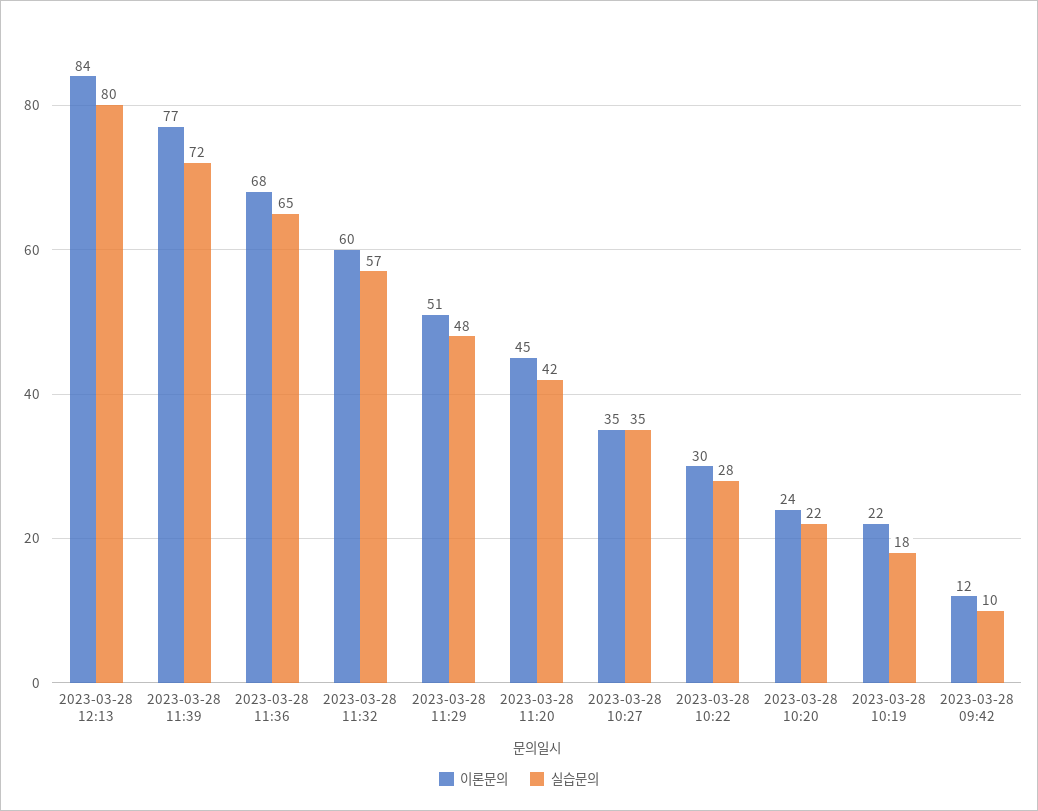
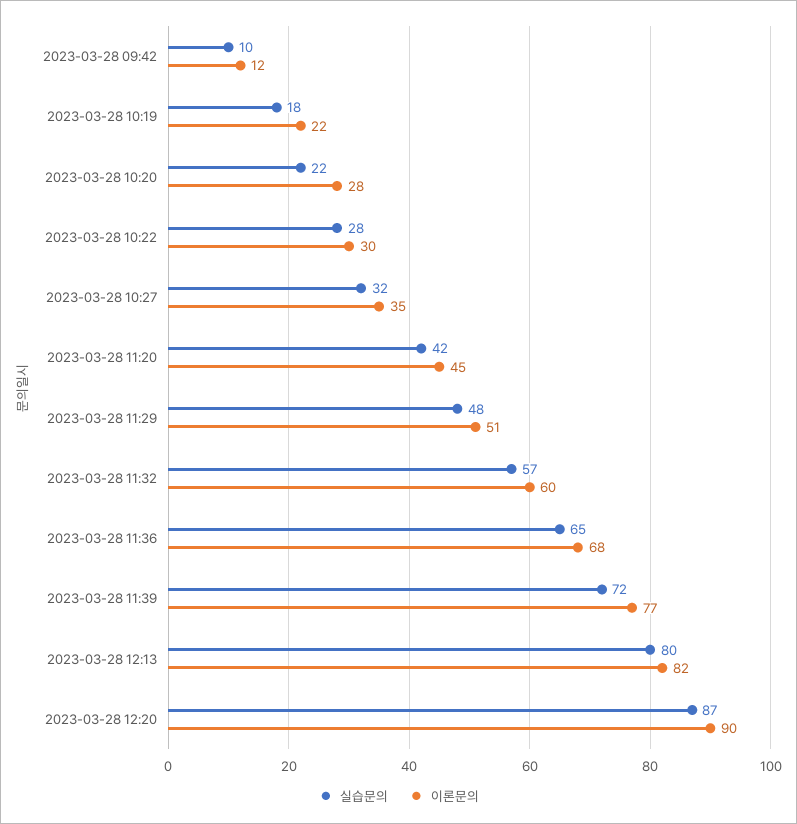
이론문의, 2023-03-28 12:13: 84 -> 82
실습문의, 2023-03-28 10:27: 35 -> 32
이론문의, 2023-03-28 10:20: 24 -> 28
실습문의, 2023-03-28 12:20: none -> 87
이론문의, 2023-03-28 12:20: none -> 90

